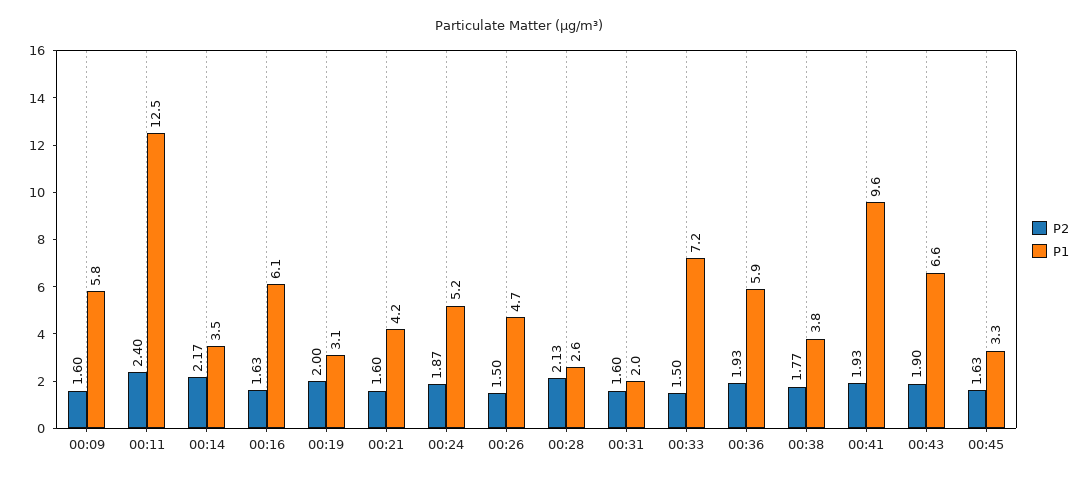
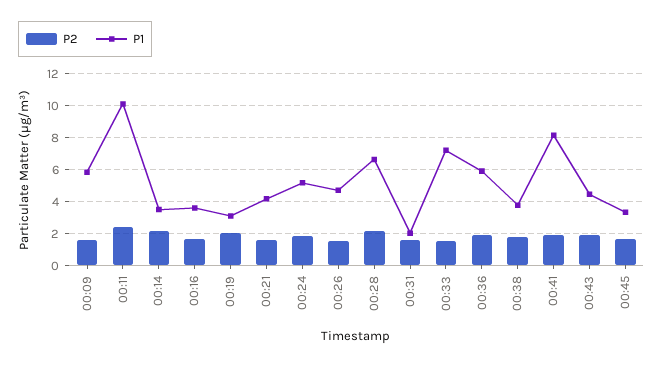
P1, 00:11: 12.5 -> 10
P1, 00:16: 6.1 -> 3.5
P1, 00:28: 2.6 -> 6.5
P1, 00:41: 9.6 -> 8
P1, 00:43: 6.6 -> 4.5

